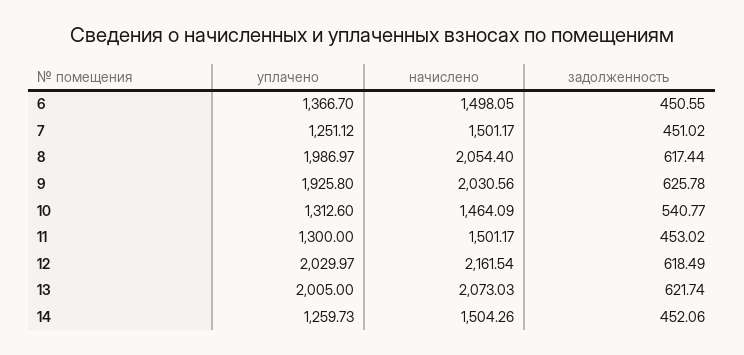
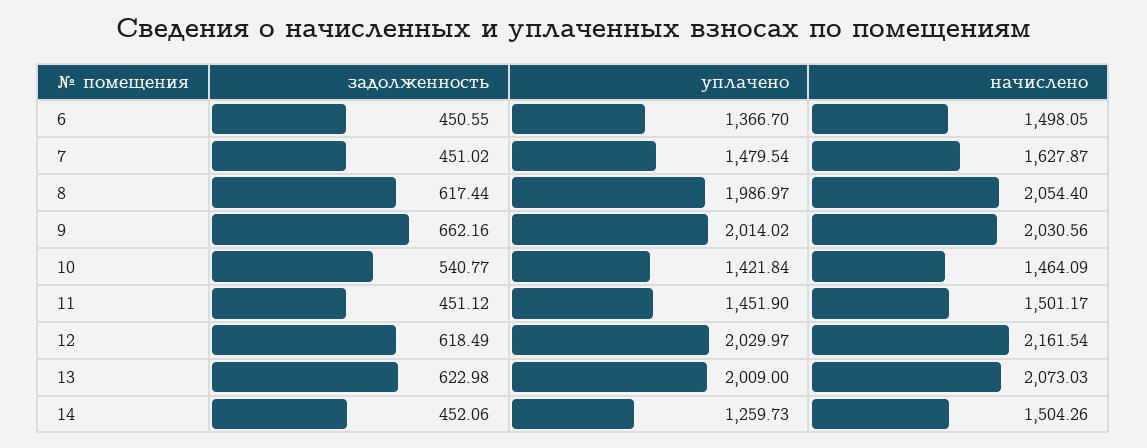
уплачено, 7: 1251.12 -> 1479.54
начислено, 7: 1501.17 -> 1627.87
уплачено, 9: 1925.8 -> 2014.02
задолженность, 9: 625.78 -> 662.16
уплачено, 10: 1312.6 -> 1421.84
уплачено, 11: 1300 -> 1451.9
задолженность, 11: 453.02 -> 451.12
уплачено, 13: 2005 -> 2009
задолженность, 13: 621.74 -> 622.98

